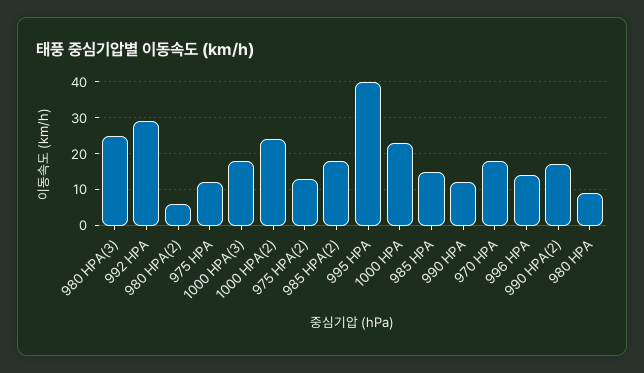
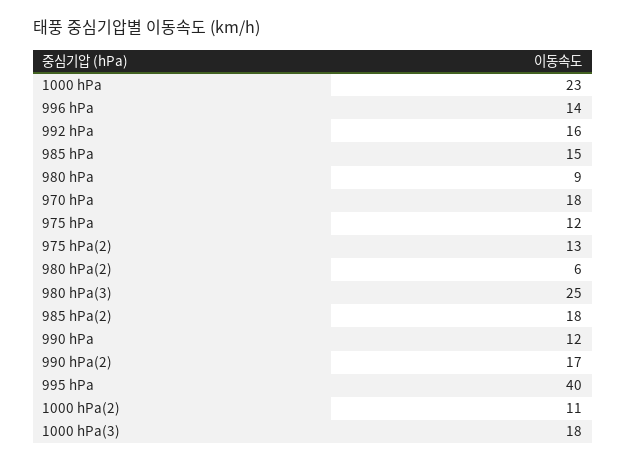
992 HPA: 30 -> 16
1000 HPA(2): 25 -> 11

